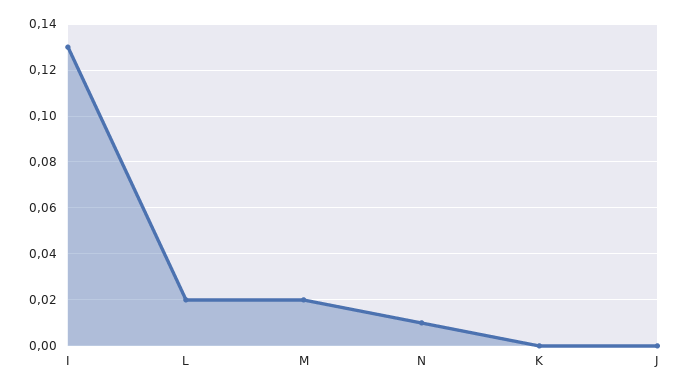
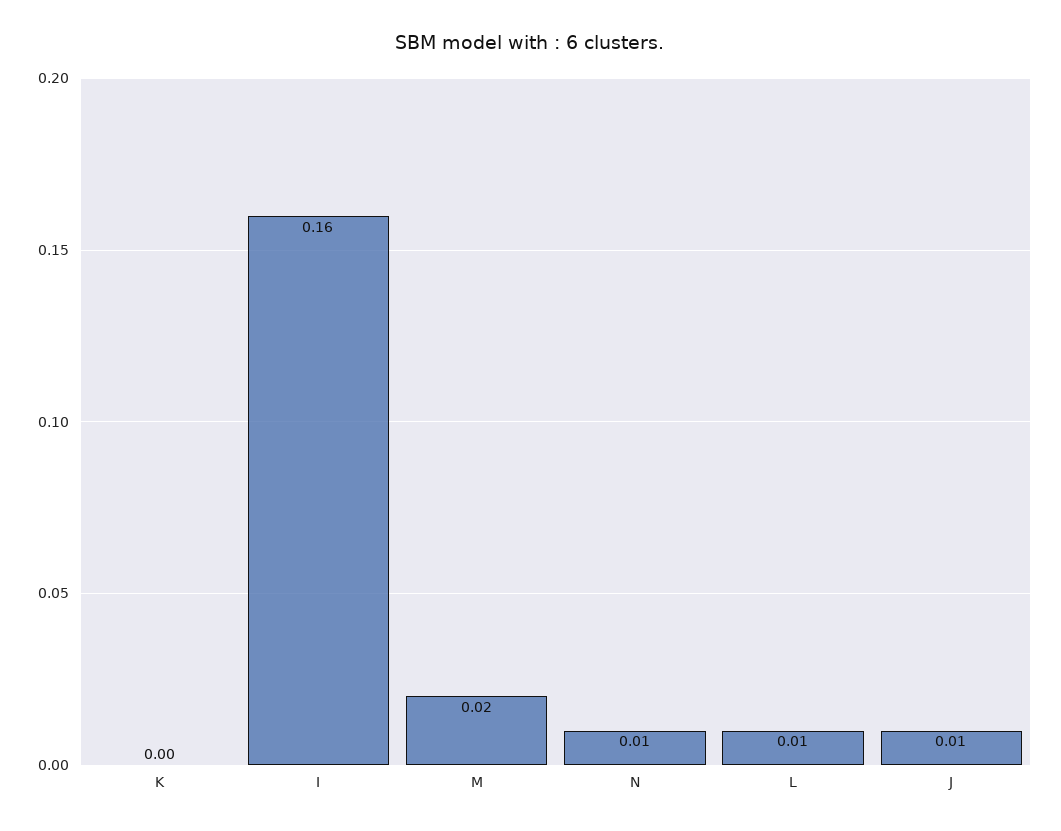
I: 0.13 -> 0.16
L: 0.02 -> 0.01
J: 0 -> 0.01

